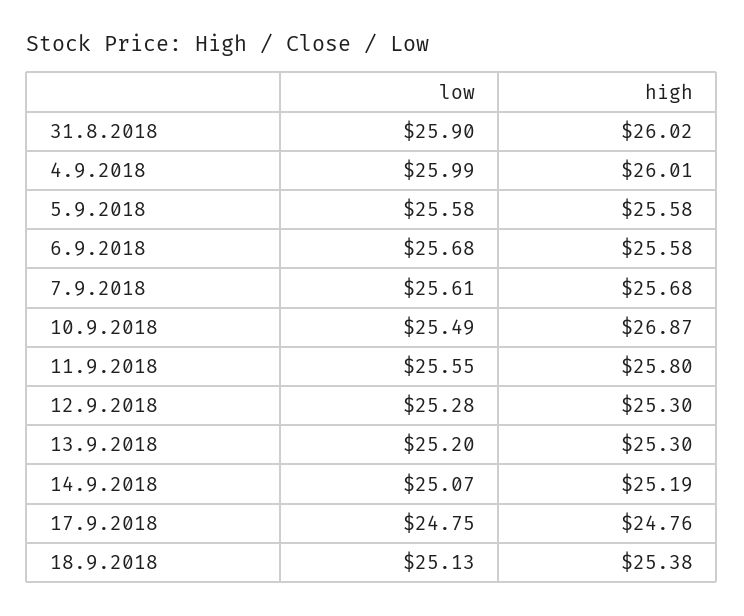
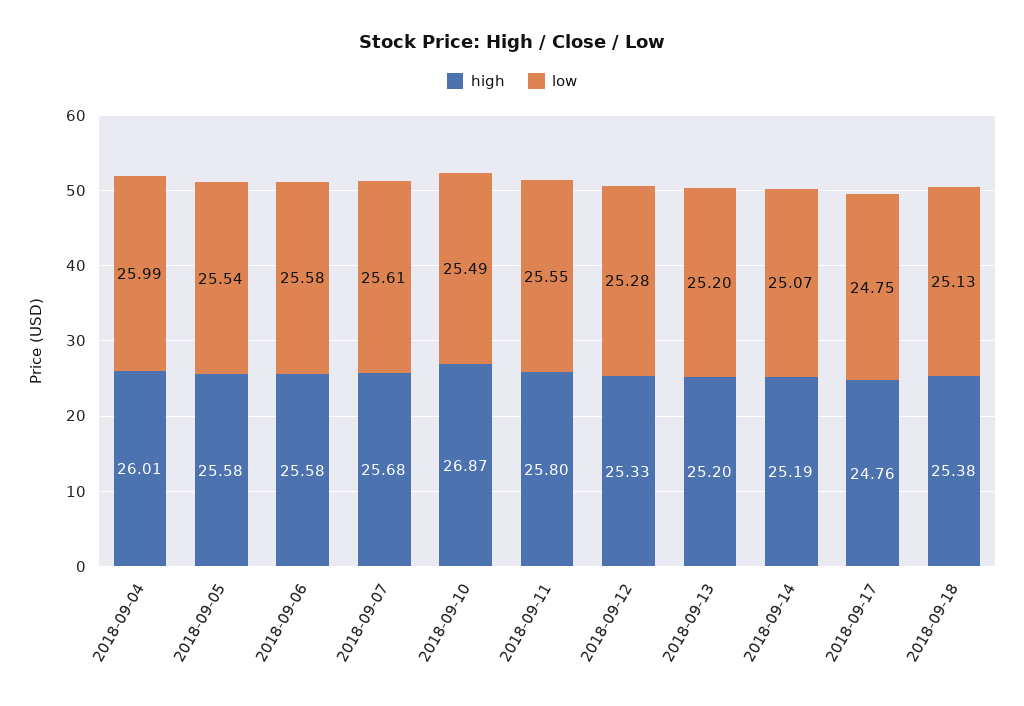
low, 31.8.2018: 25.9 -> none
high, 31.8.2018: 26.02 -> none
low, 5.9.2018: 25.58 -> 25.54
low, 6.9.2018: 25.68 -> 25.58
high, 12.9.2018: 25.3 -> 25.33
high, 13.9.2018: 25.3 -> 25.2

